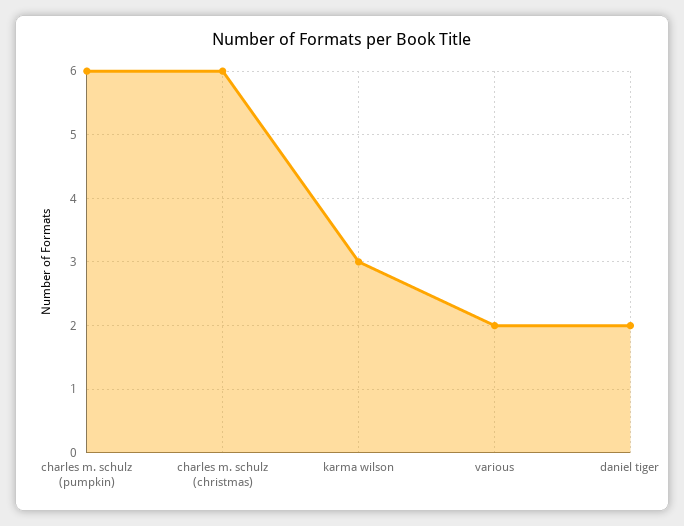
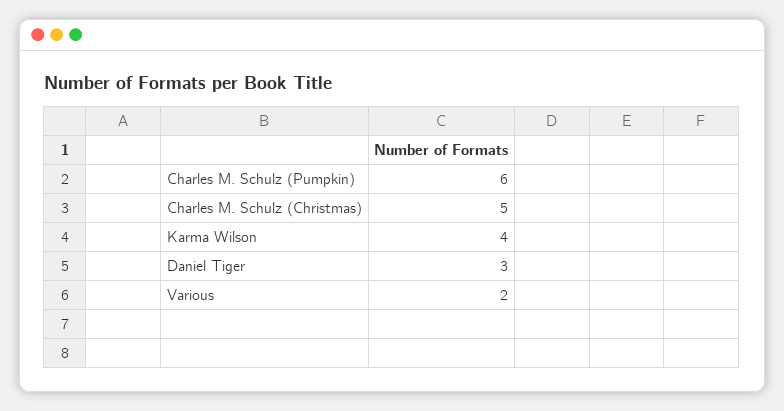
charles m. schulz (christmas): 6 -> 5
karma wilson: 3 -> 4
daniel tiger: 2 -> 3

